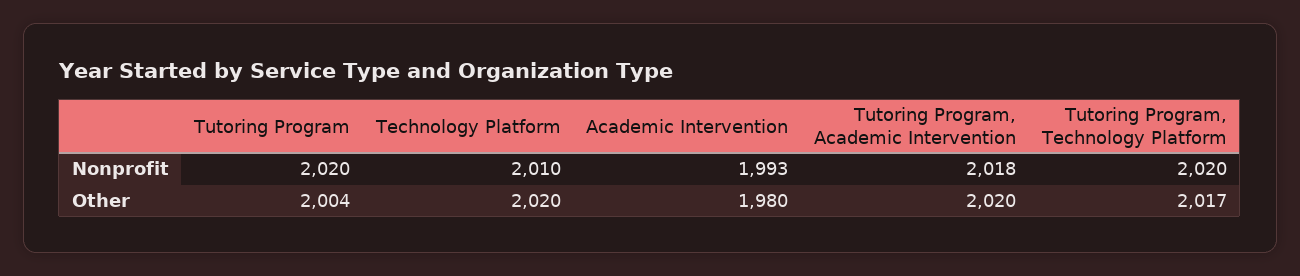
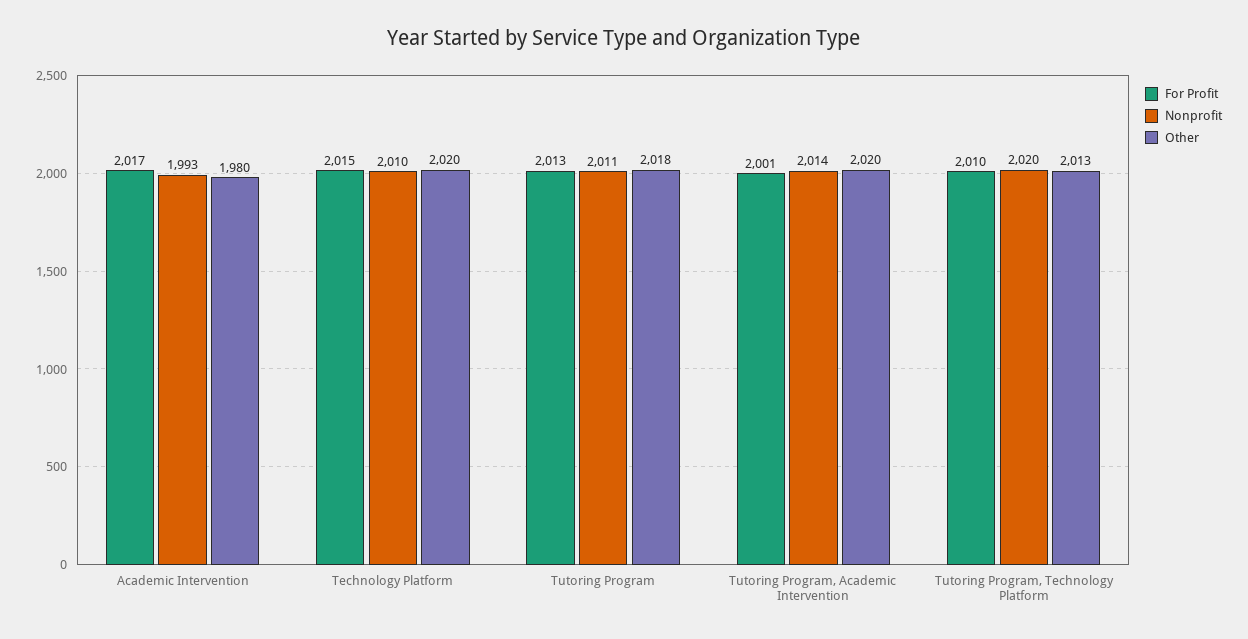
Nonprofit, Tutoring Program: 2020 -> 2011
Nonprofit, Tutoring Program, Academic Intervention: 2018 -> 2014
Other, Tutoring Program: 2004 -> 2018
Other, Tutoring Program, Technology Platform: 2017 -> 2013
For Profit, Academic Intervention: none -> 2017
For Profit, Technology Platform: none -> 2015
For Profit, Tutoring Program: none -> 2013
For Profit, Tutoring Program, Academic Intervention: none -> 2001
For Profit, Tutoring Program, Technology Platform: none -> 2010

